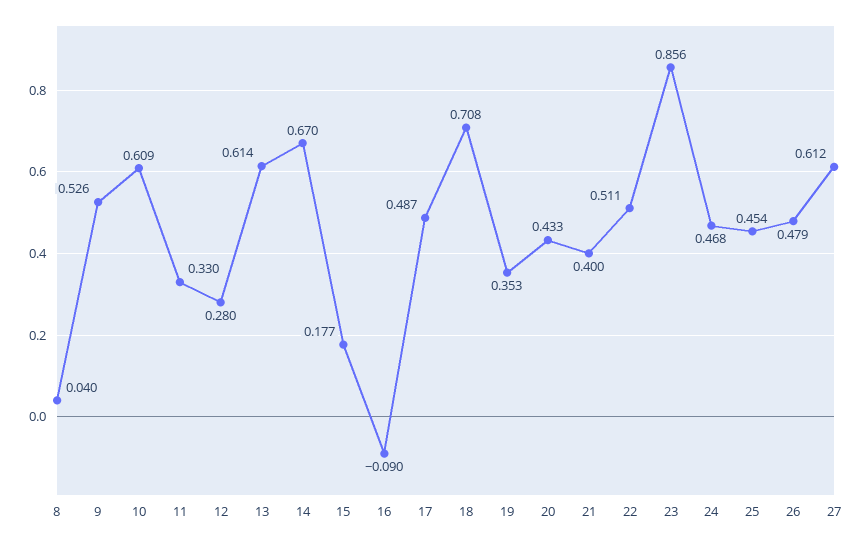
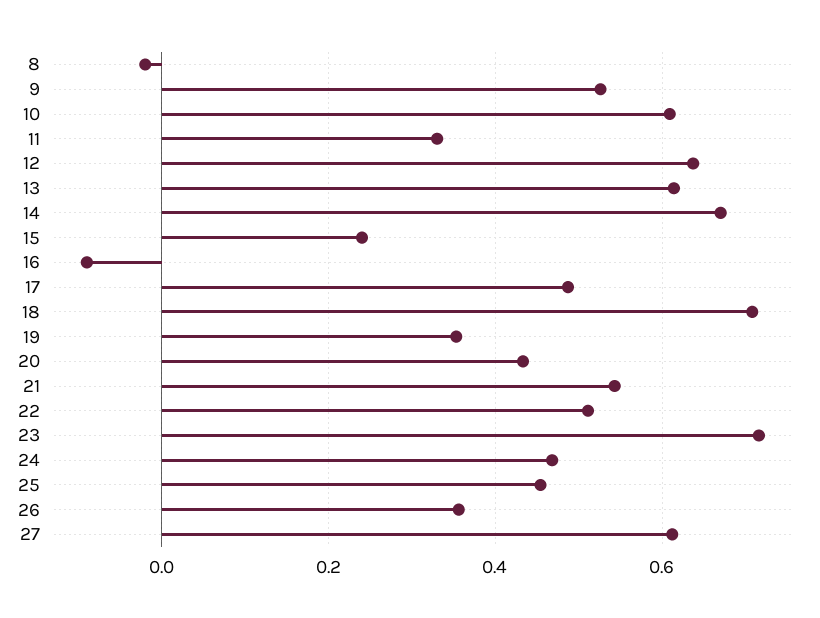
8: 0.04 -> -0.02
12: 0.28 -> 0.64
15: 0.177 -> 0.24
21: 0.4 -> 0.54
23: 0.856 -> 0.72
26: 0.479 -> 0.36

